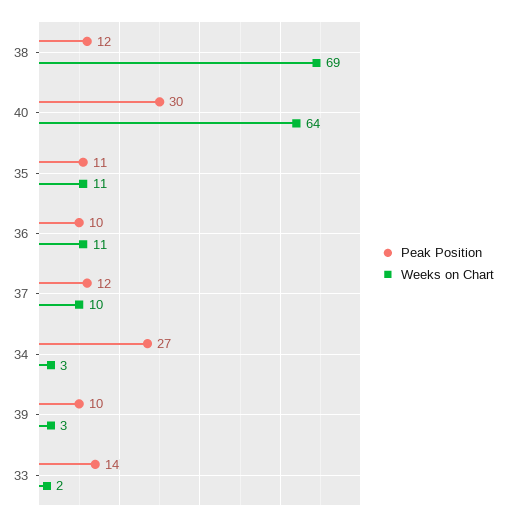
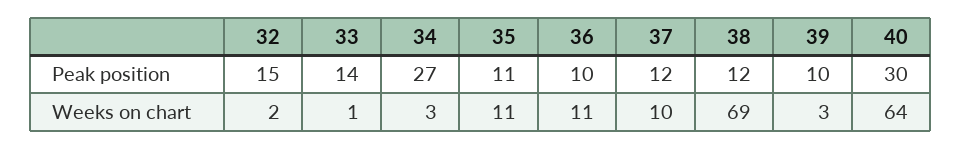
Weeks on Chart, 33: 2 -> 1
Peak Position, 32: none -> 15
Weeks on Chart, 32: none -> 2

